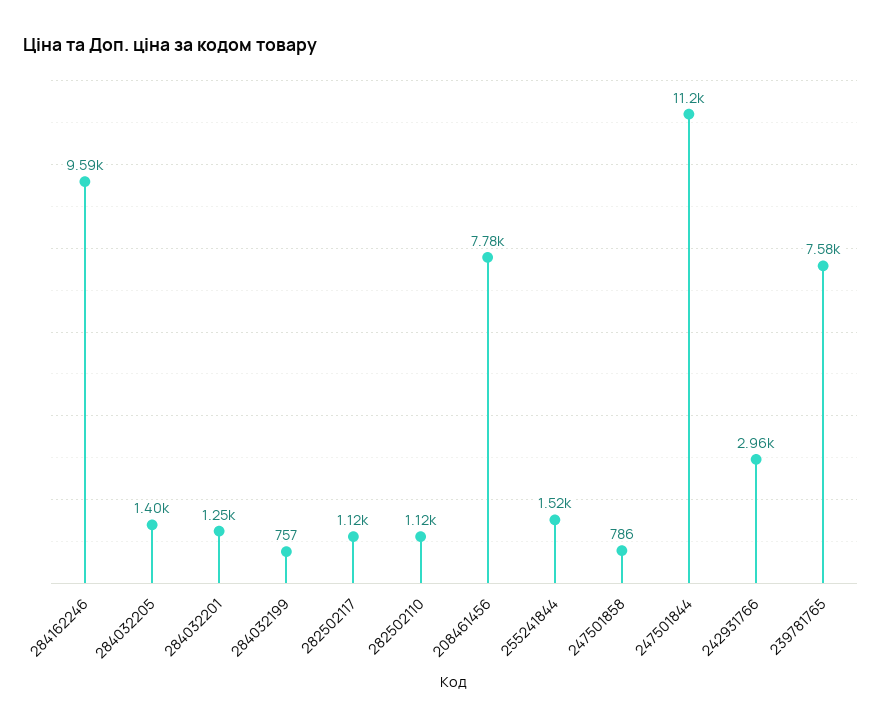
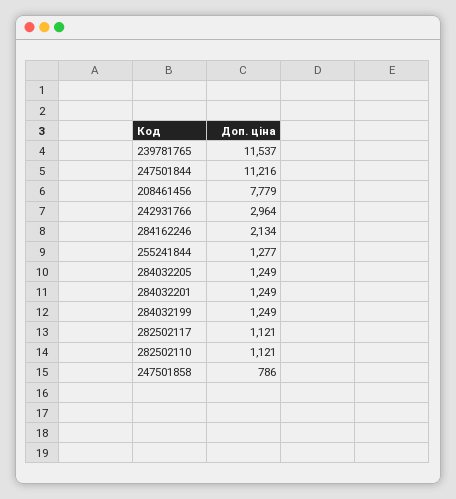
284162246: 9590 -> 2134
284032205: 1400 -> 1249
284032199: 757 -> 1249
255241844: 1520 -> 1277
239781765: 7580 -> 11537

